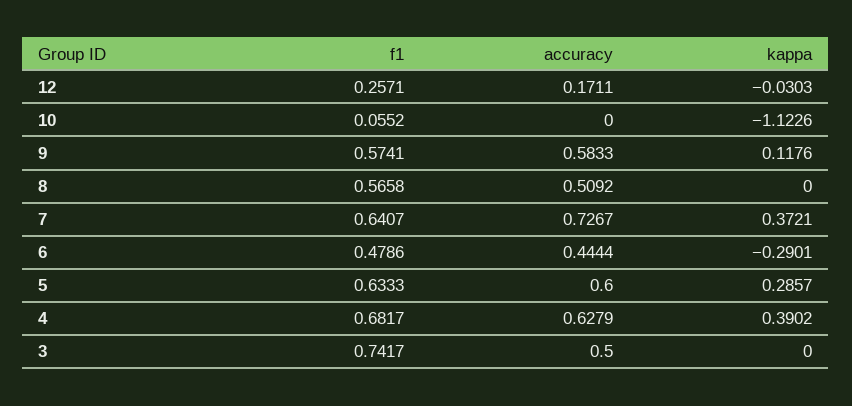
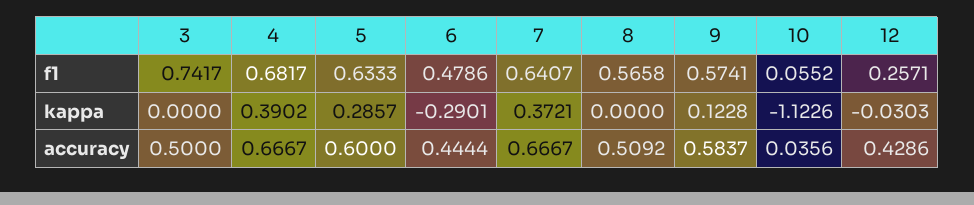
accuracy, 12: 0.1711 -> 0.4286
accuracy, 10: 0 -> 0.0356
accuracy, 9: 0.5833 -> 0.5837
kappa, 9: 0.1176 -> 0.1228
accuracy, 7: 0.7267 -> 0.6667
accuracy, 4: 0.6279 -> 0.6667

